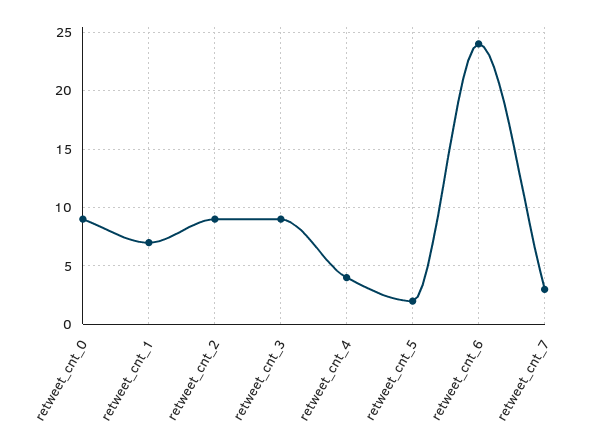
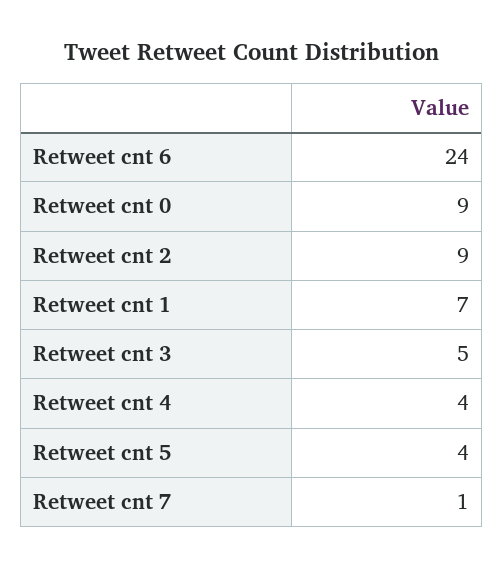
retweet_cnt_3: 9 -> 5
retweet_cnt_5: 2 -> 4
retweet_cnt_7: 3 -> 1

